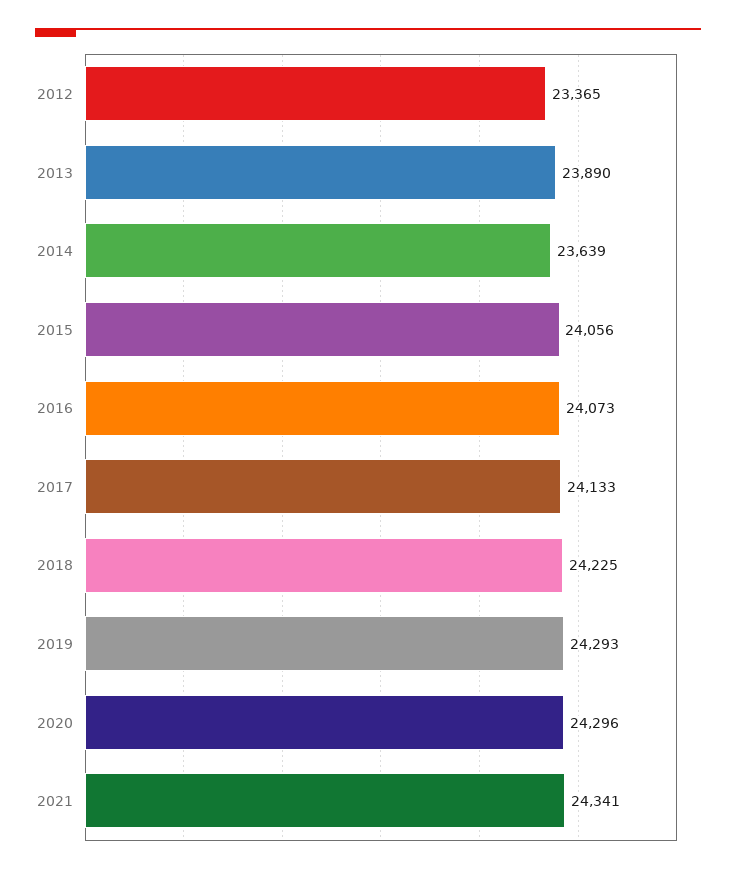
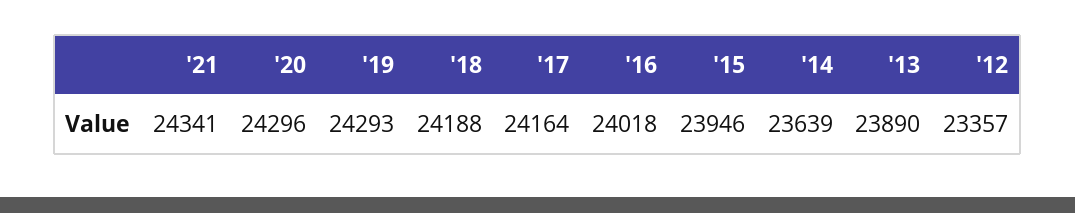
2012: 23365 -> 23357
2015: 24056 -> 23946
2016: 24073 -> 24018
2017: 24133 -> 24164
2018: 24225 -> 24188

